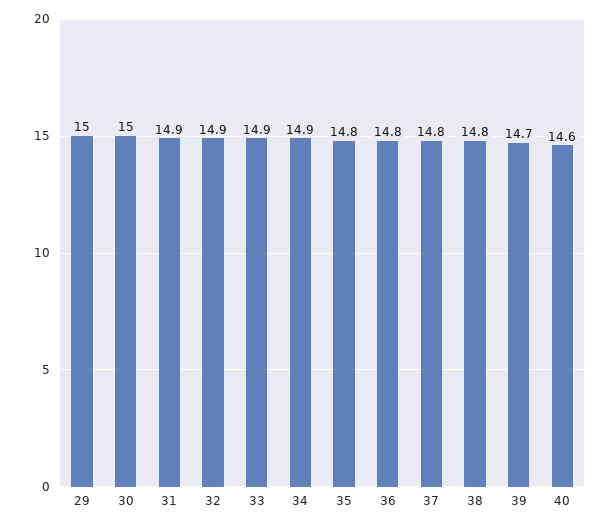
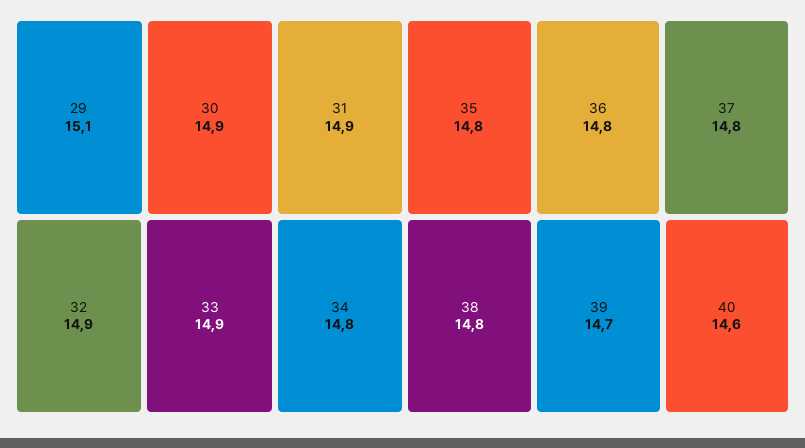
29: 15 -> 15.1
30: 15 -> 14.9
34: 14.9 -> 14.8

